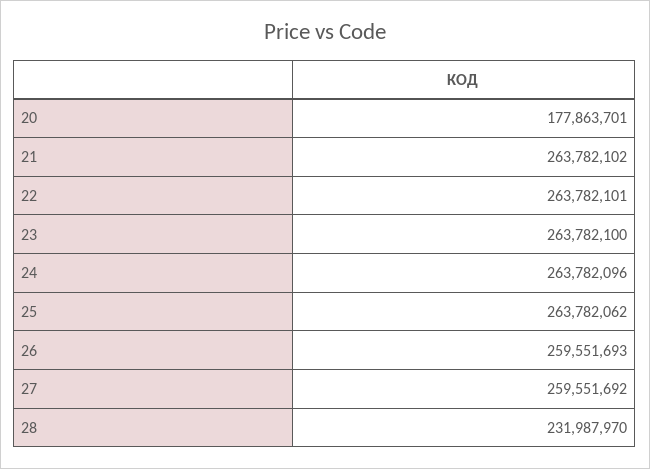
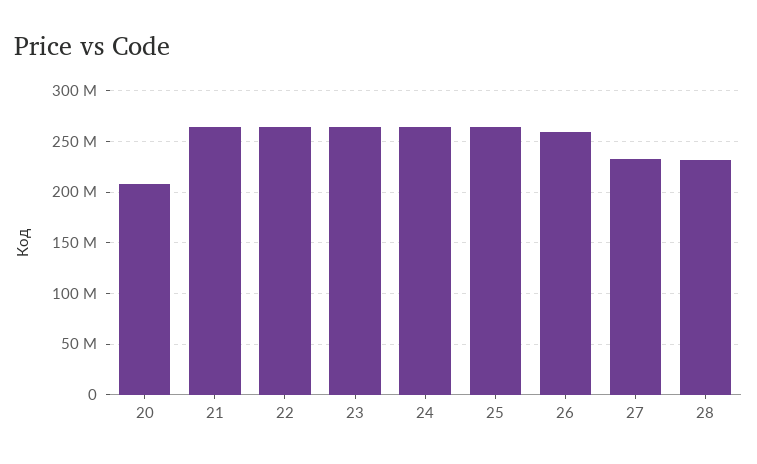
20: 177863701 -> 210000000
27: 259551692 -> 230000000

